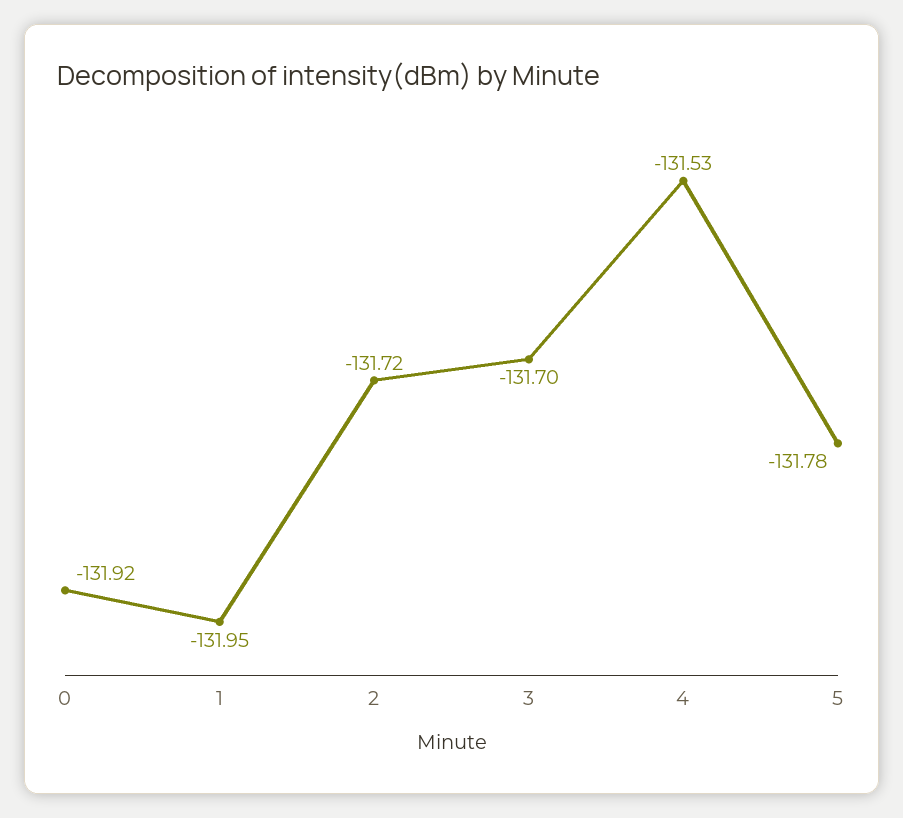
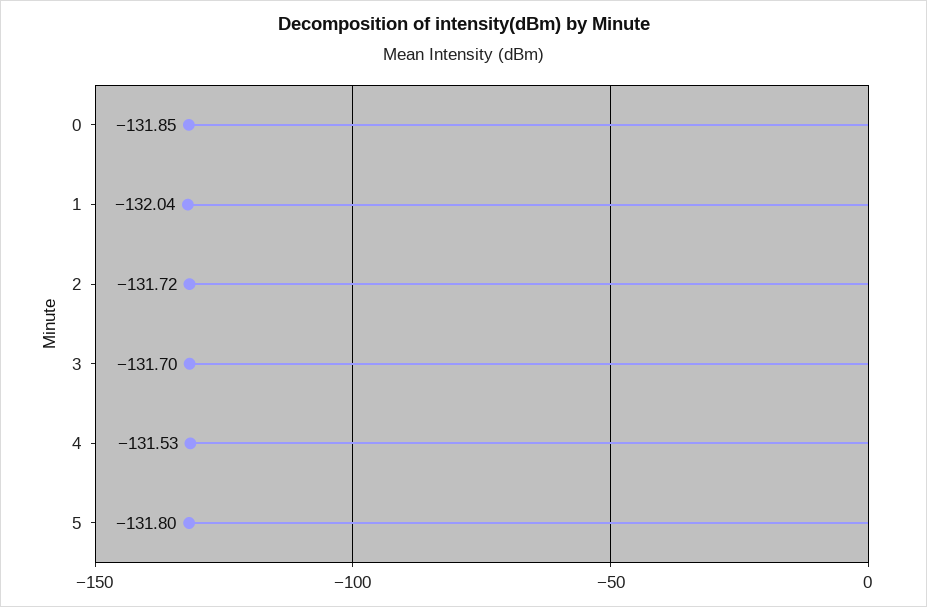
0: -131.92 -> -131.85
1: -131.95 -> -132.04
5: -131.78 -> -131.8

